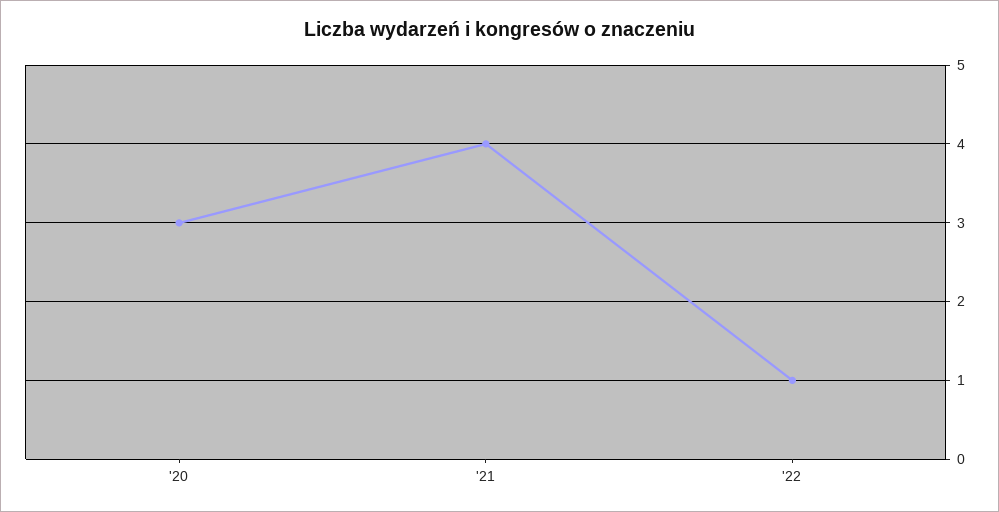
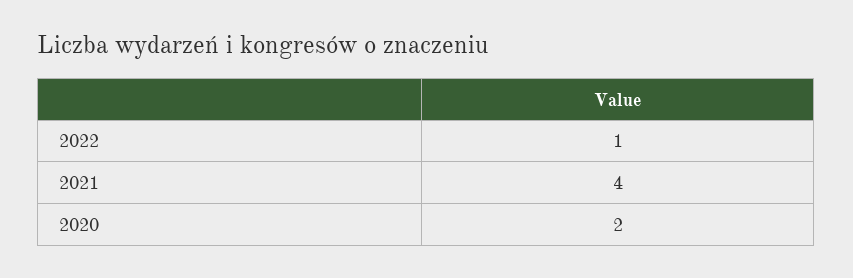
'20: 3 -> 2

